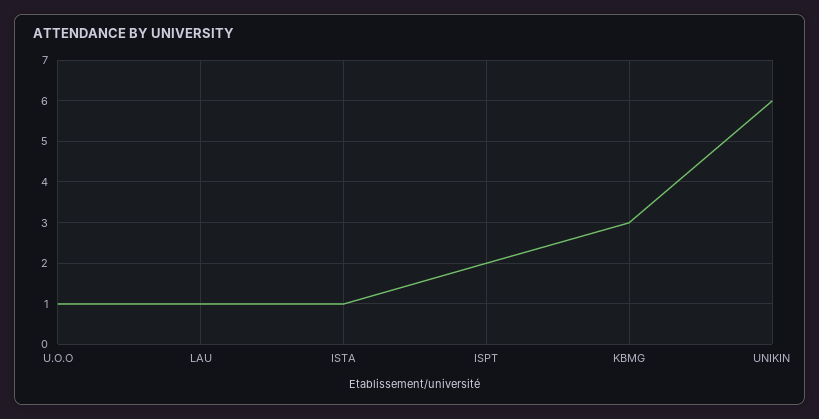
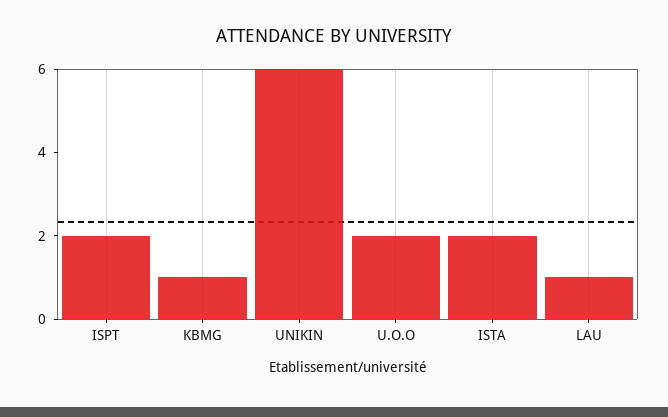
U.O.O: 1 -> 2
ISTA: 1 -> 2
KBMG: 3 -> 1

